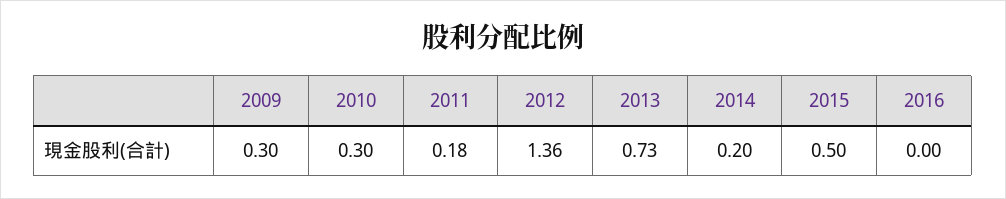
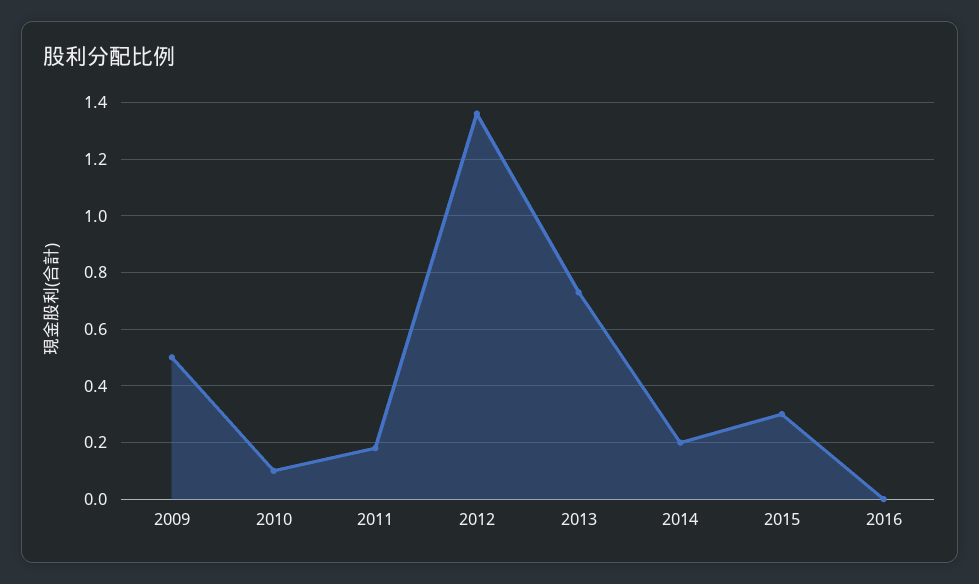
2009: 0.3 -> 0.5
2010: 0.3 -> 0.1
2015: 0.5 -> 0.3

